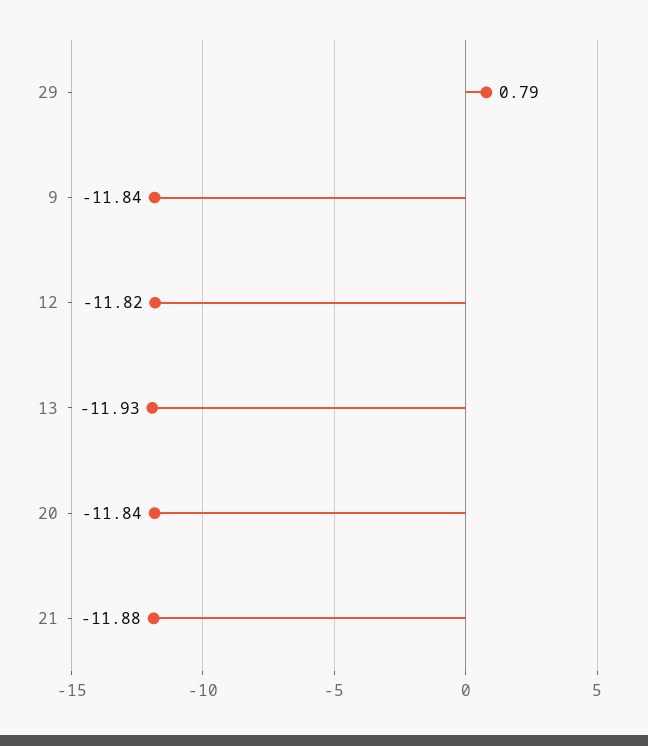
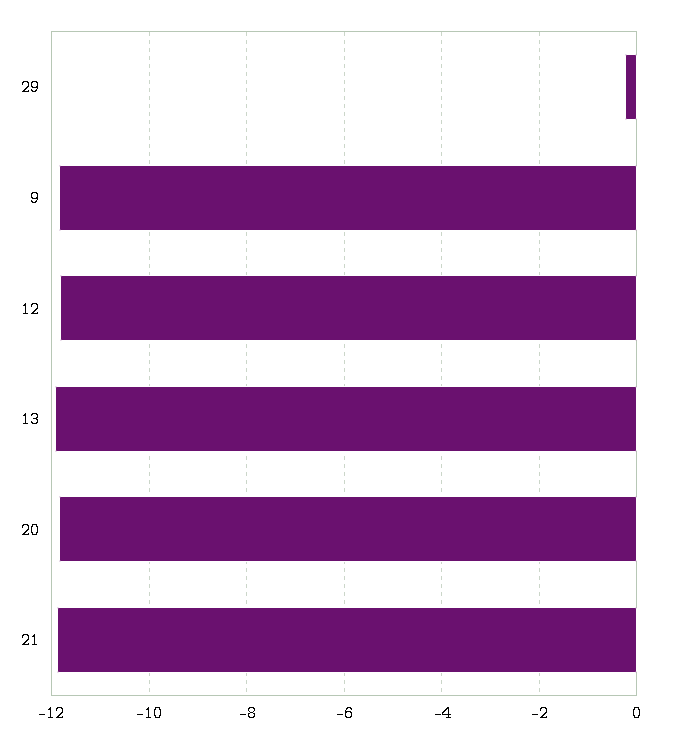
29: 0.79 -> -0.2

